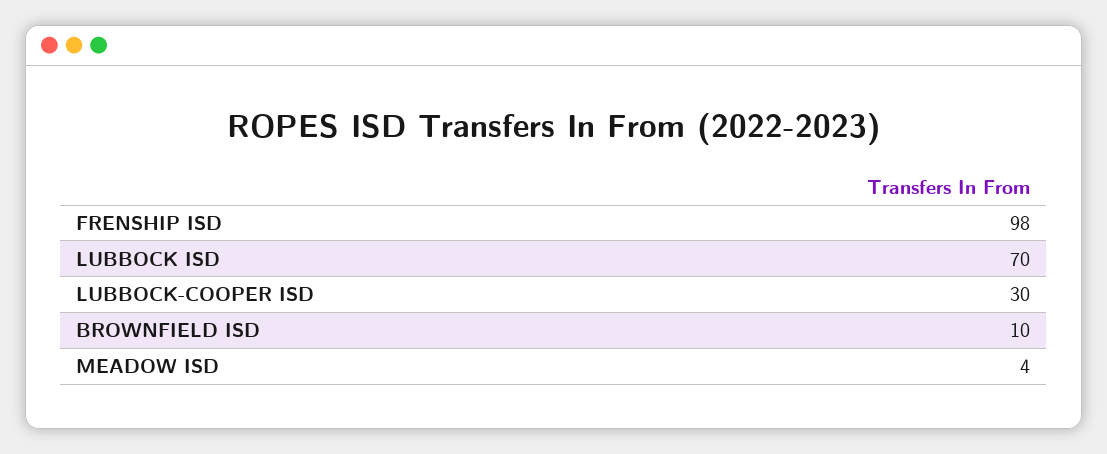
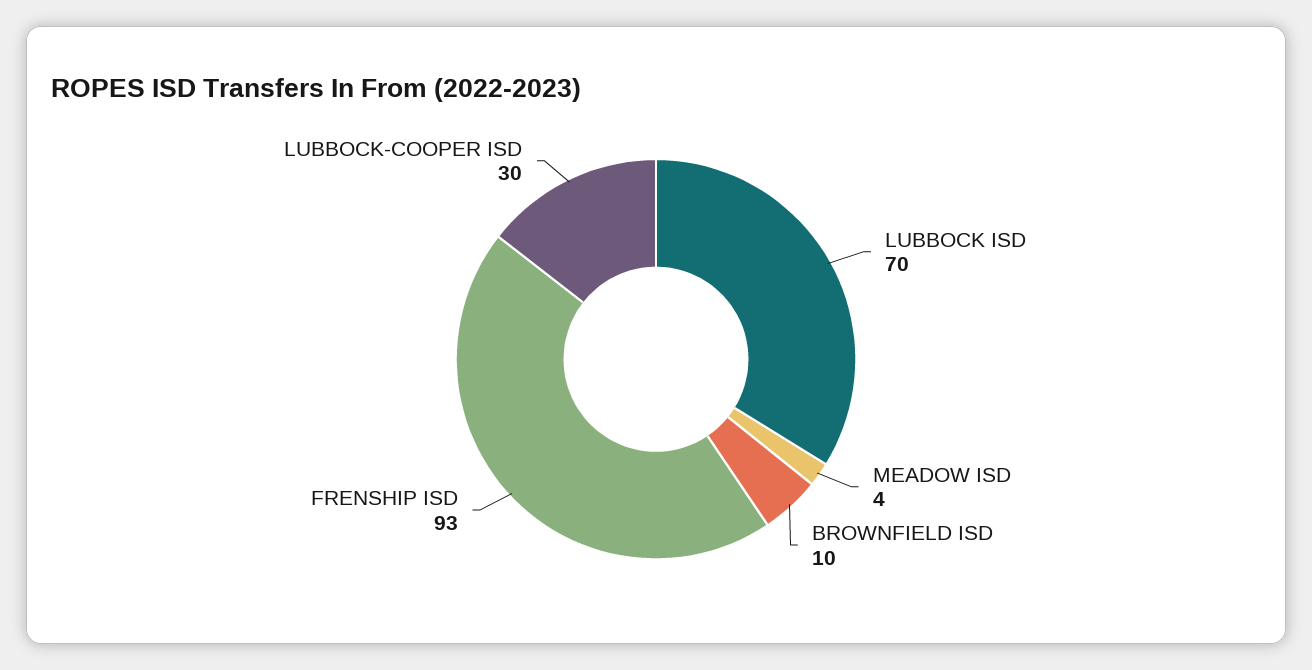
FRENSHIP ISD: 98 -> 93

